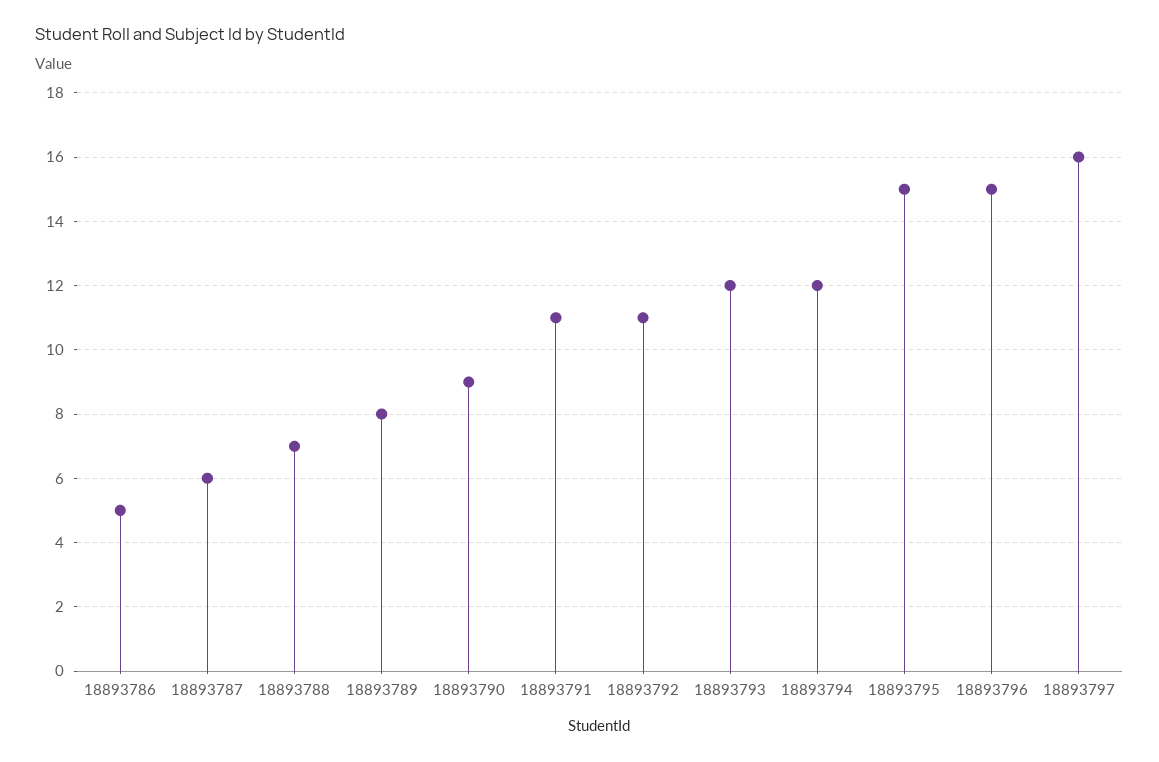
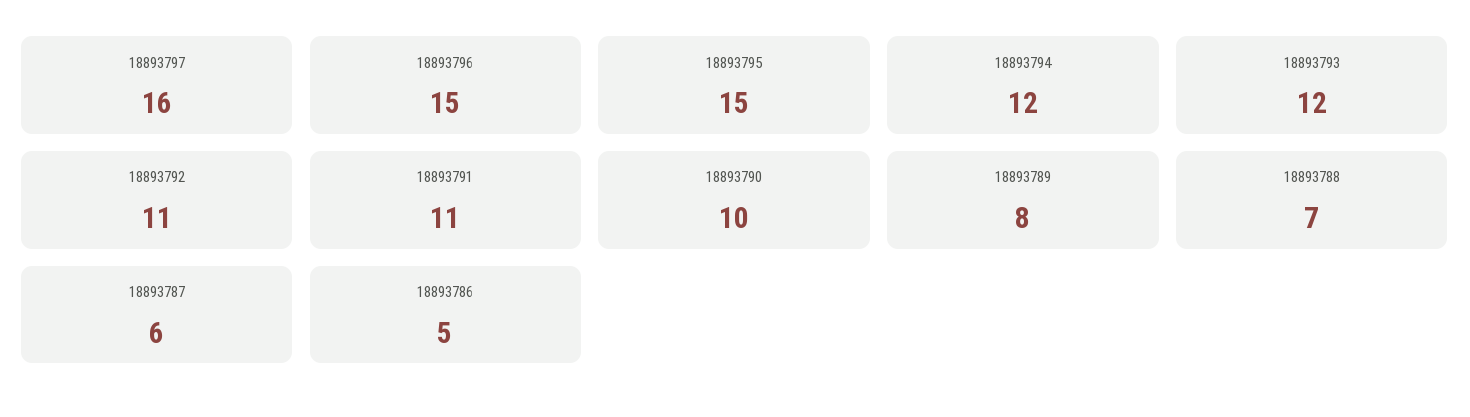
18893790: 9 -> 10

